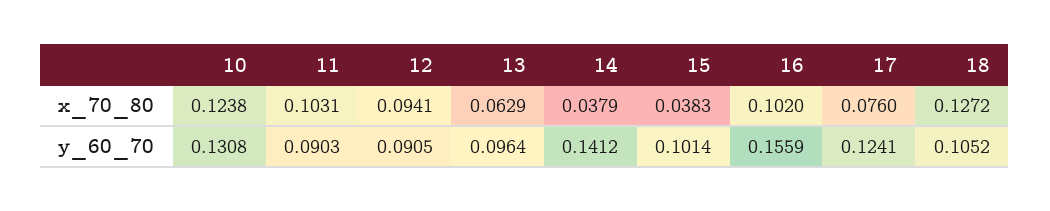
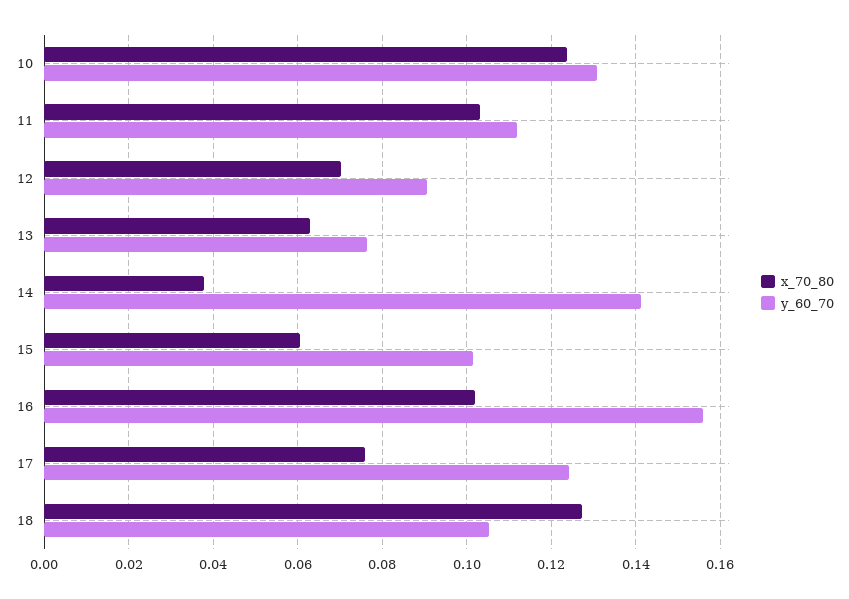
x_70_80, 12: 0.0941 -> 0.07
x_70_80, 15: 0.0383 -> 0.06
y_60_70, 11: 0.0903 -> 0.112
y_60_70, 13: 0.0964 -> 0.076

